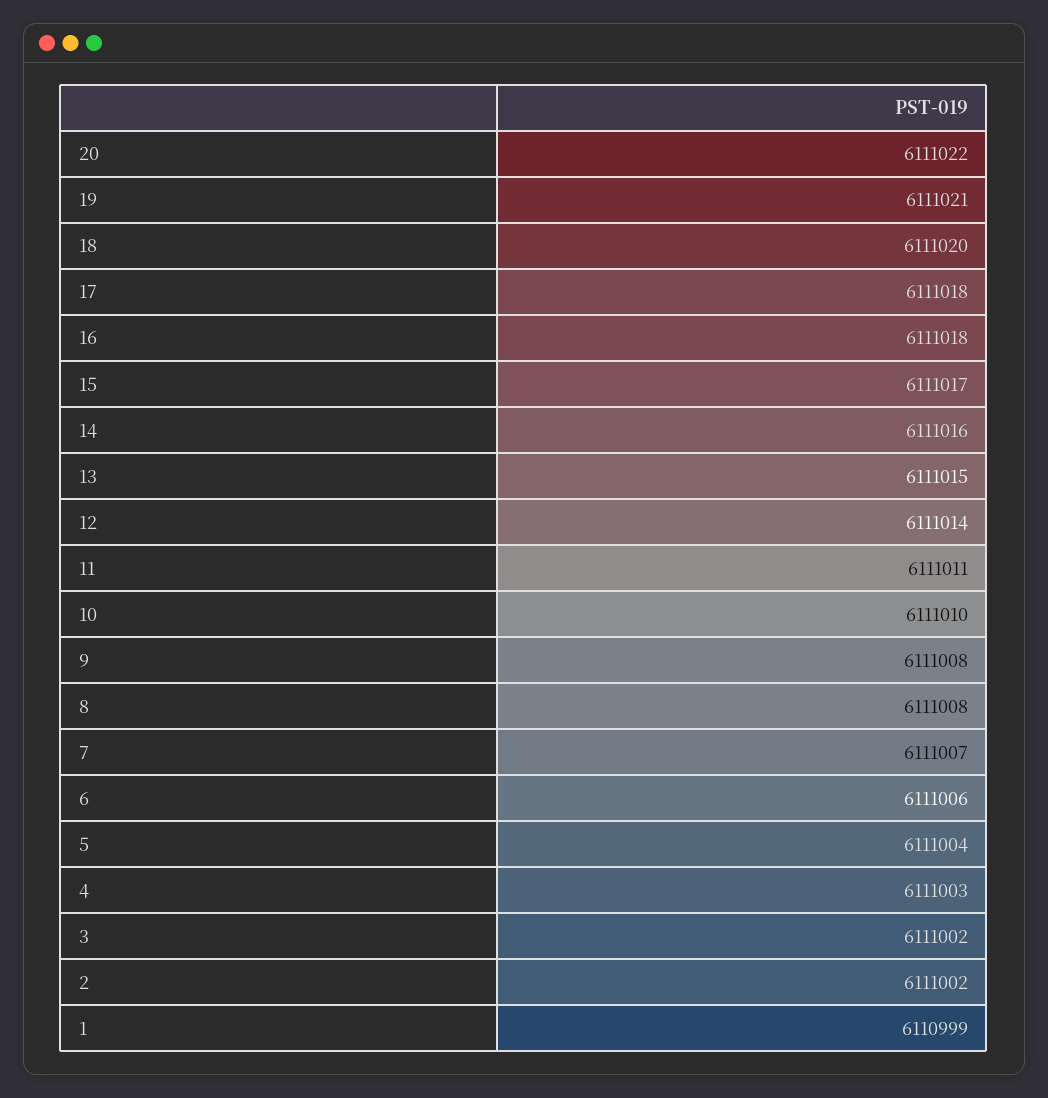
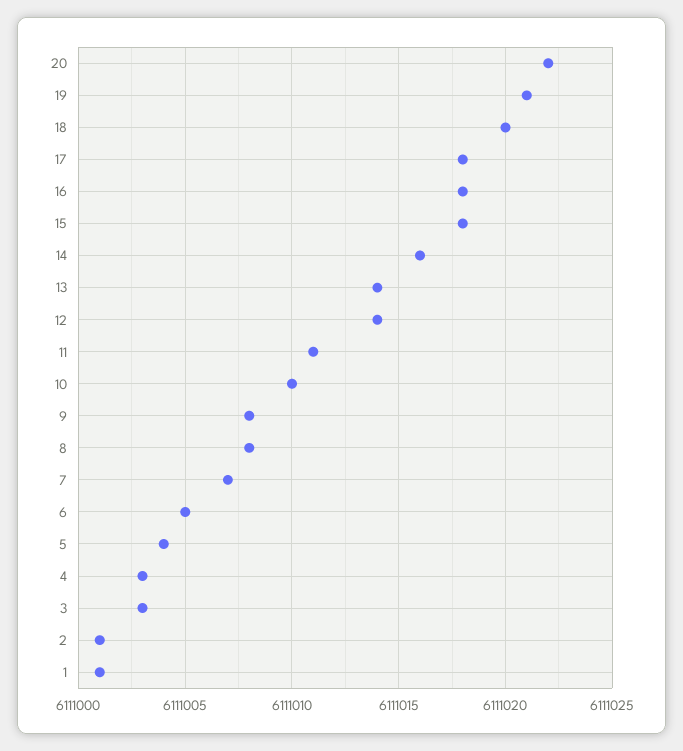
15: 6111017 -> 6111018
13: 6111015 -> 6111014
6: 6111006 -> 6111005
3: 6111002 -> 6111003
2: 6111002 -> 6111001
1: 6110999 -> 6111001

